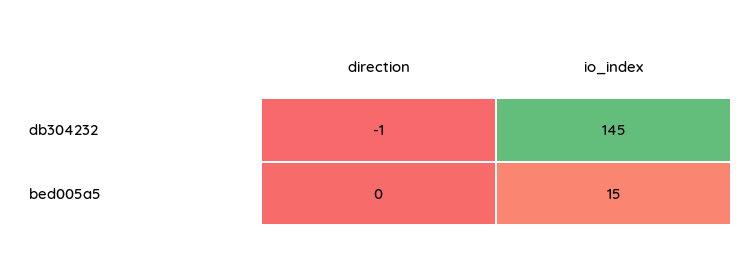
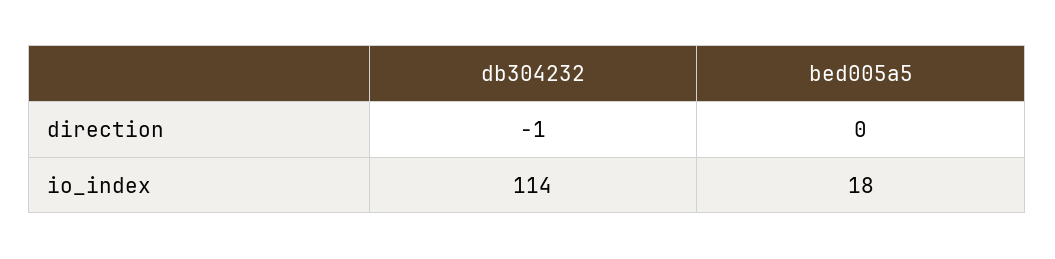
io_index, db304232: 145 -> 114
io_index, bed005a5: 15 -> 18

